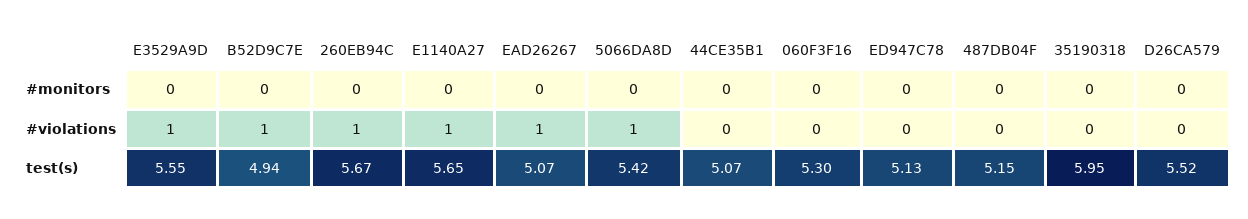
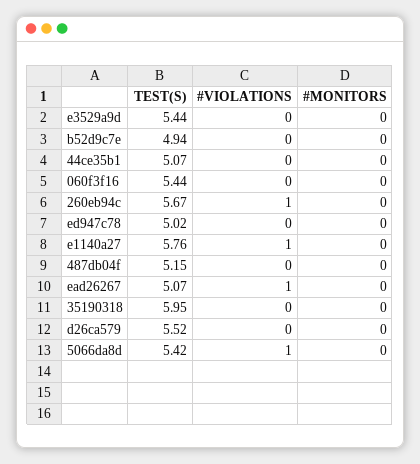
E3529A9D, #violations: 1 -> 0
B52D9C7E, #violations: 1 -> 0
E3529A9D, test(s): 5.55 -> 5.44
E1140A27, test(s): 5.65 -> 5.76
060F3F16, test(s): 5.3 -> 5.44
ED947C78, test(s): 5.13 -> 5.02

